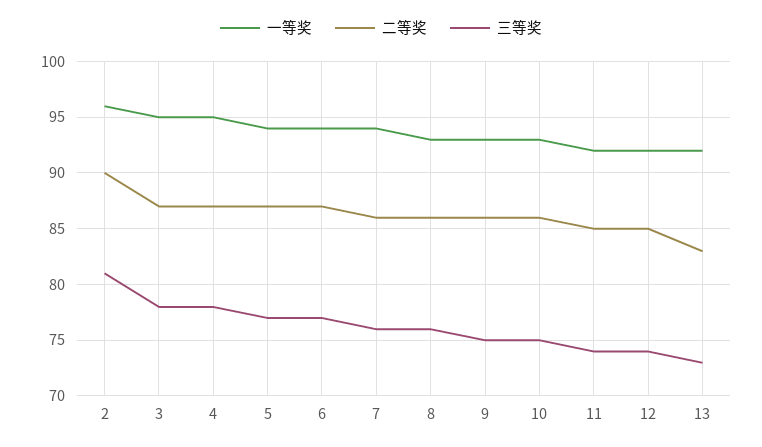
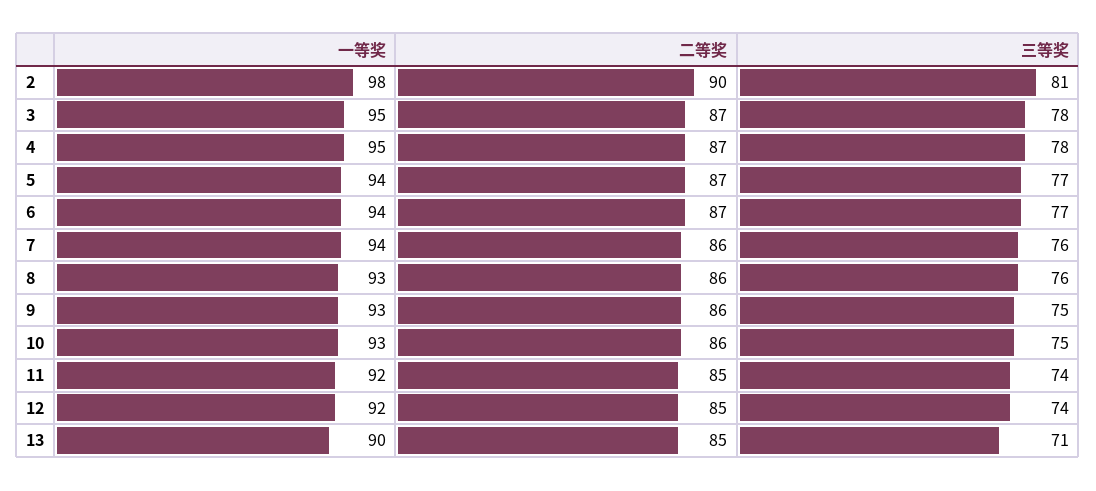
一等奖, 2: 96 -> 98
一等奖, 13: 92 -> 90
二等奖, 13: 83 -> 85
三等奖, 13: 73 -> 71

